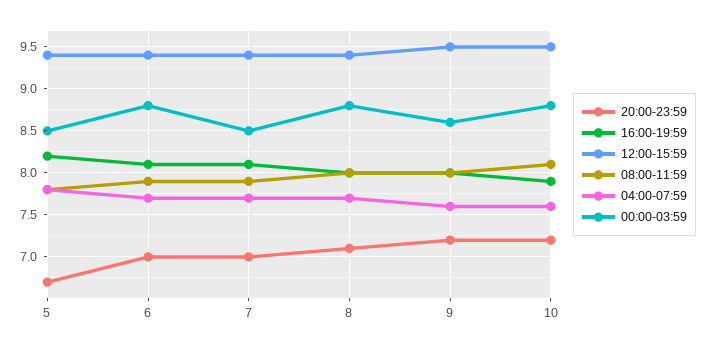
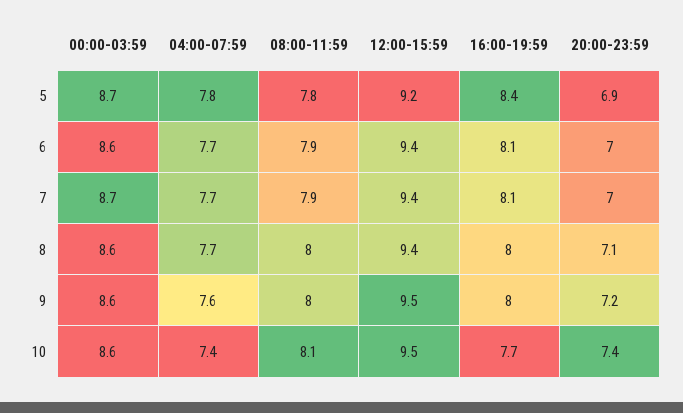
20:00-23:59, 5: 6.7 -> 6.9
16:00-19:59, 5: 8.2 -> 8.4
12:00-15:59, 5: 9.4 -> 9.2
00:00-03:59, 5: 8.5 -> 8.7
00:00-03:59, 6: 8.8 -> 8.6
00:00-03:59, 7: 8.5 -> 8.7
00:00-03:59, 8: 8.8 -> 8.6
20:00-23:59, 10: 7.2 -> 7.4
16:00-19:59, 10: 7.9 -> 7.7
04:00-07:59, 10: 7.6 -> 7.4
00:00-03:59, 10: 8.8 -> 8.6

